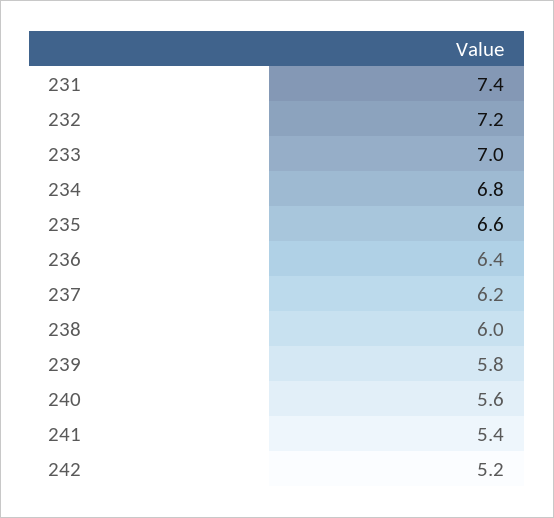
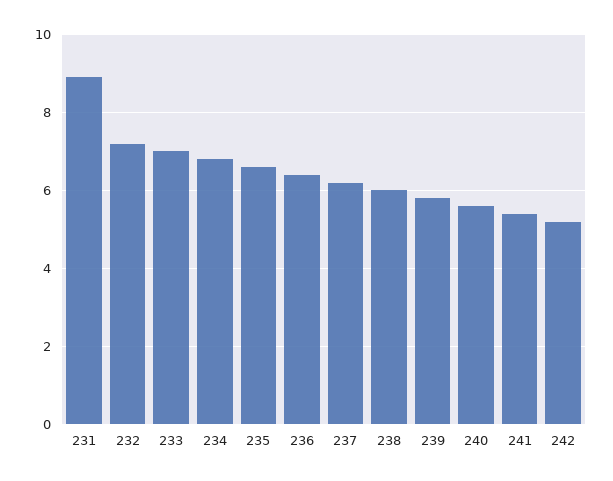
231: 7.4 -> 9

